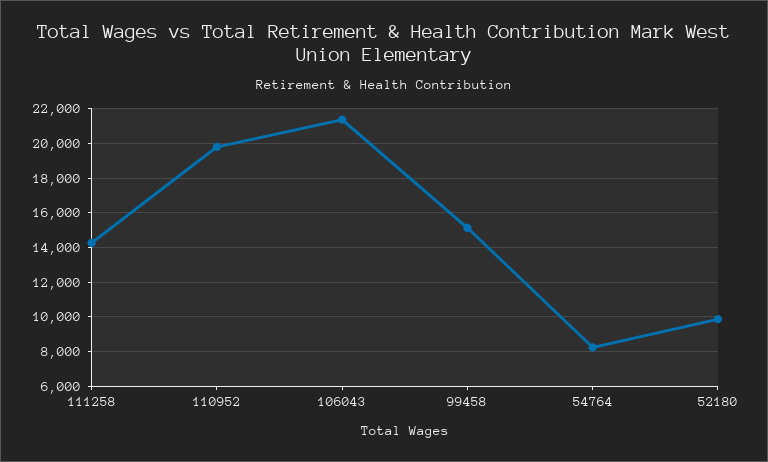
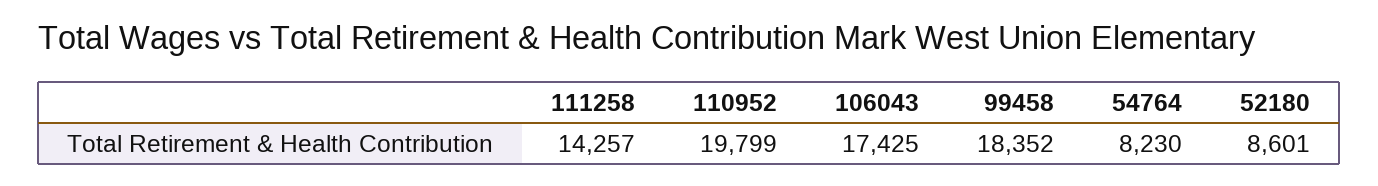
106043: 21500 -> 17425
99458: 15000 -> 18352
52180: 10000 -> 8601

